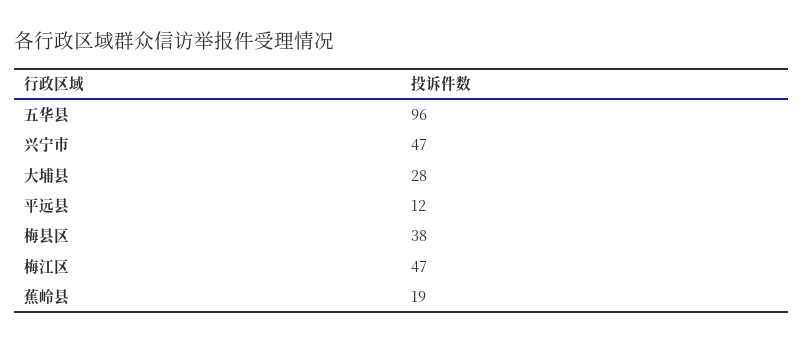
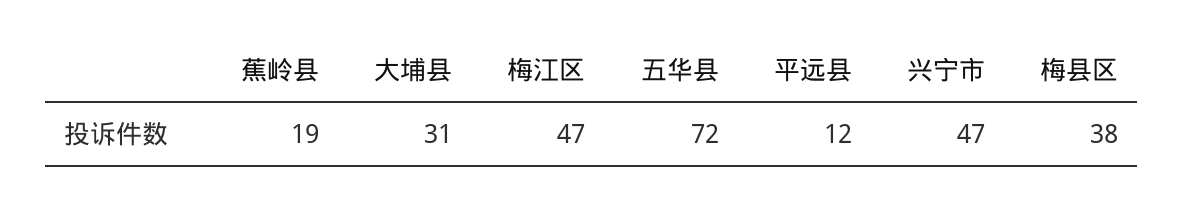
五华县: 96 -> 72
大埔县: 28 -> 31

